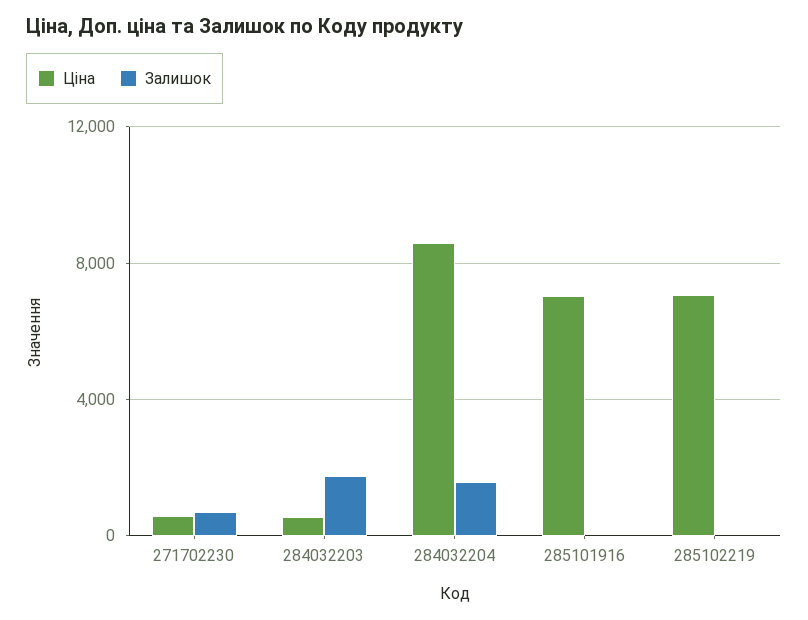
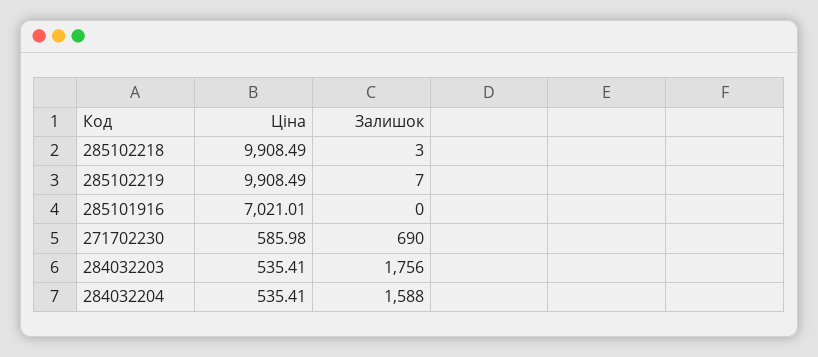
Ціна, 284032204: 8500 -> 535.41
Ціна, 285102219: 7000 -> 9908.49
Ціна, 285102218: none -> 9908.49
Залишок, 285102218: none -> 3

